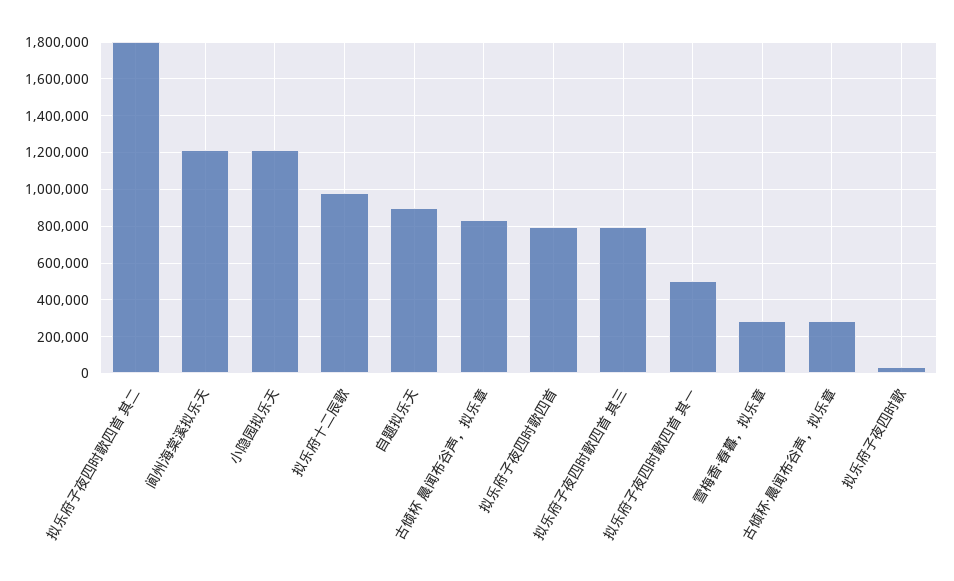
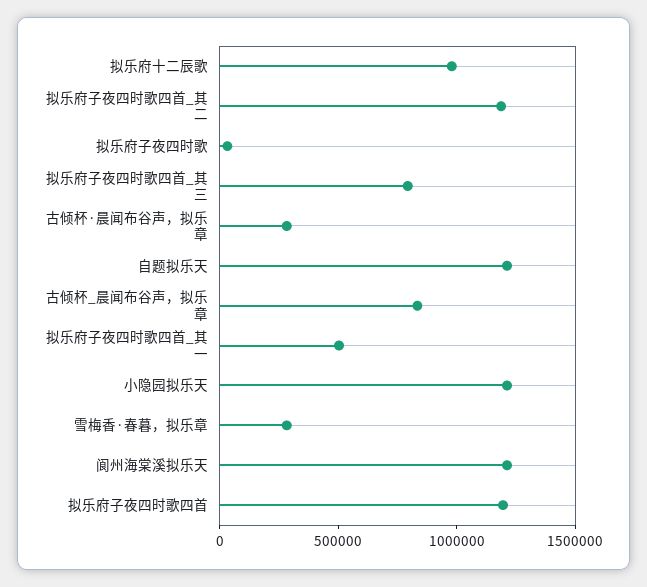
拟乐府子夜四时歌四首 其二: 1800000 -> 1200000
自题拟乐天: 900000 -> 1200000
拟乐府子夜四时歌四首: 800000 -> 1200000

